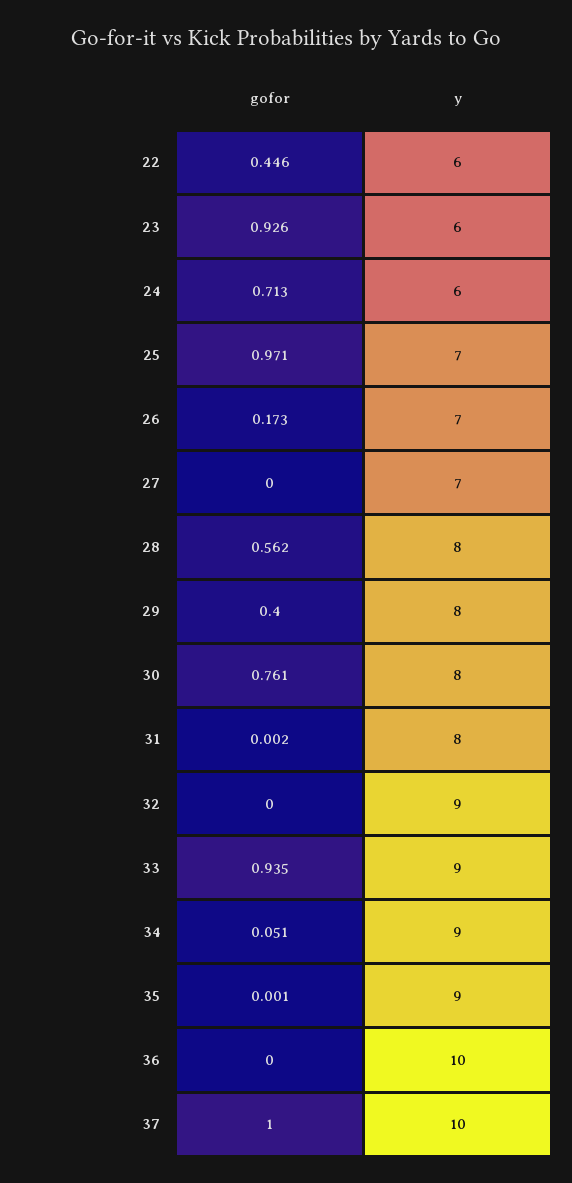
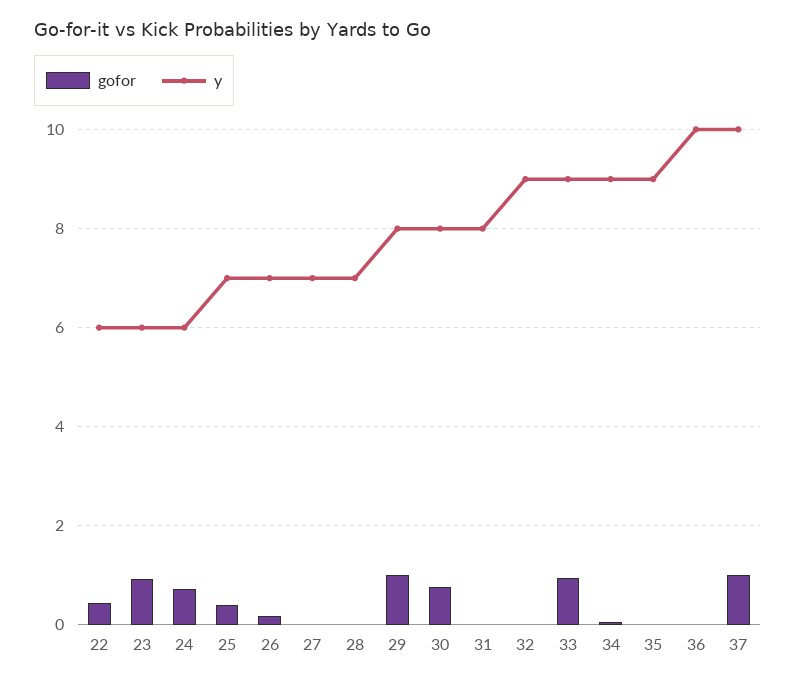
gofor, 25: 0.971 -> 0.4
gofor, 28: 0.562 -> 0
y, 28: 8 -> 7
gofor, 29: 0.4 -> 1

